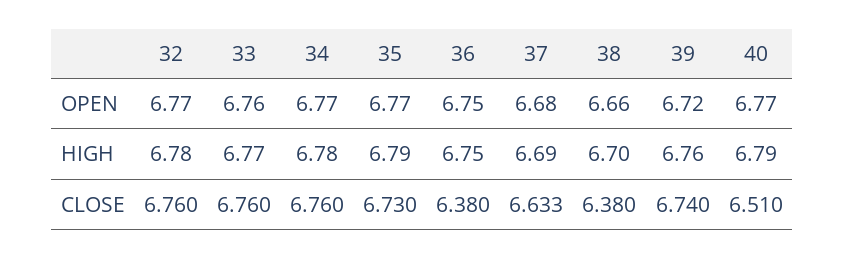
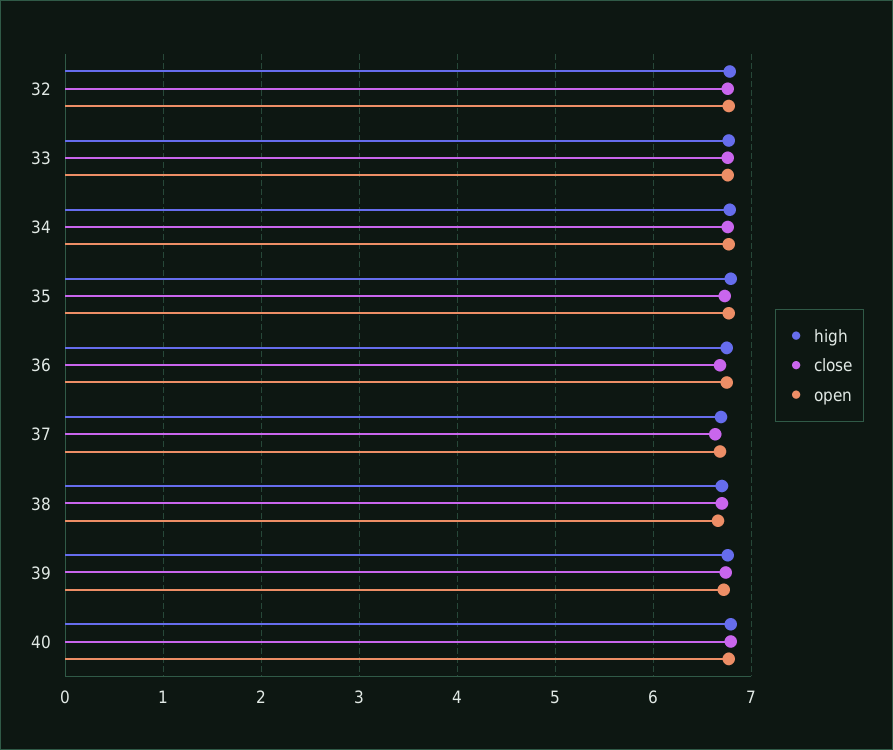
CLOSE, 36: 6.38 -> 6.7
CLOSE, 38: 6.38 -> 6.7
CLOSE, 40: 6.51 -> 6.8

